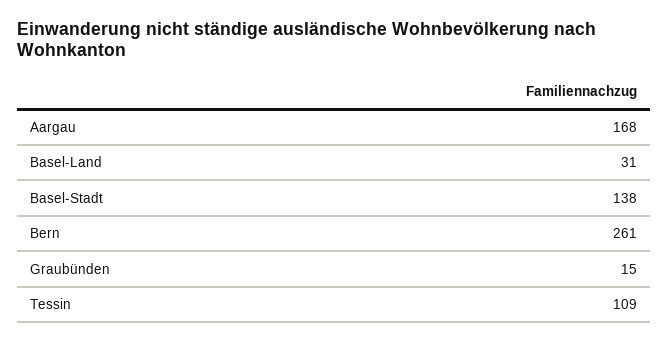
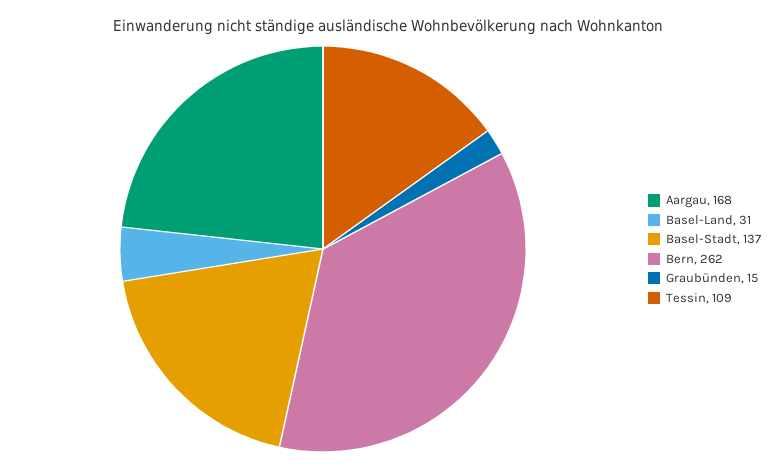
Basel-Stadt: 138 -> 137
Bern: 261 -> 262

